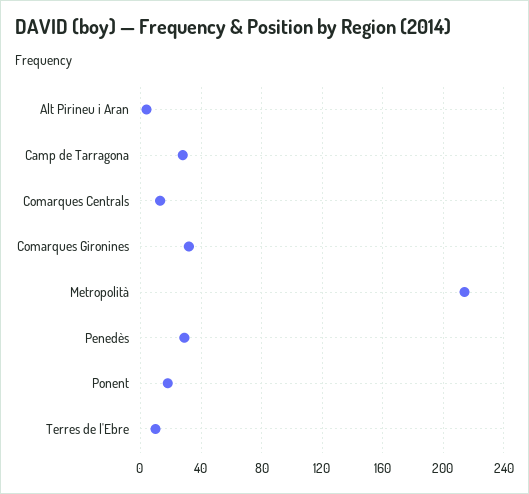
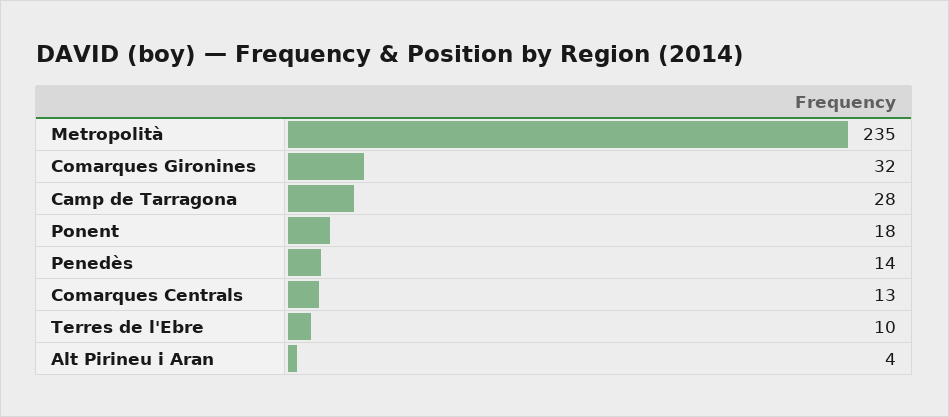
Metropolità: 215 -> 235
Penedès: 30 -> 14

